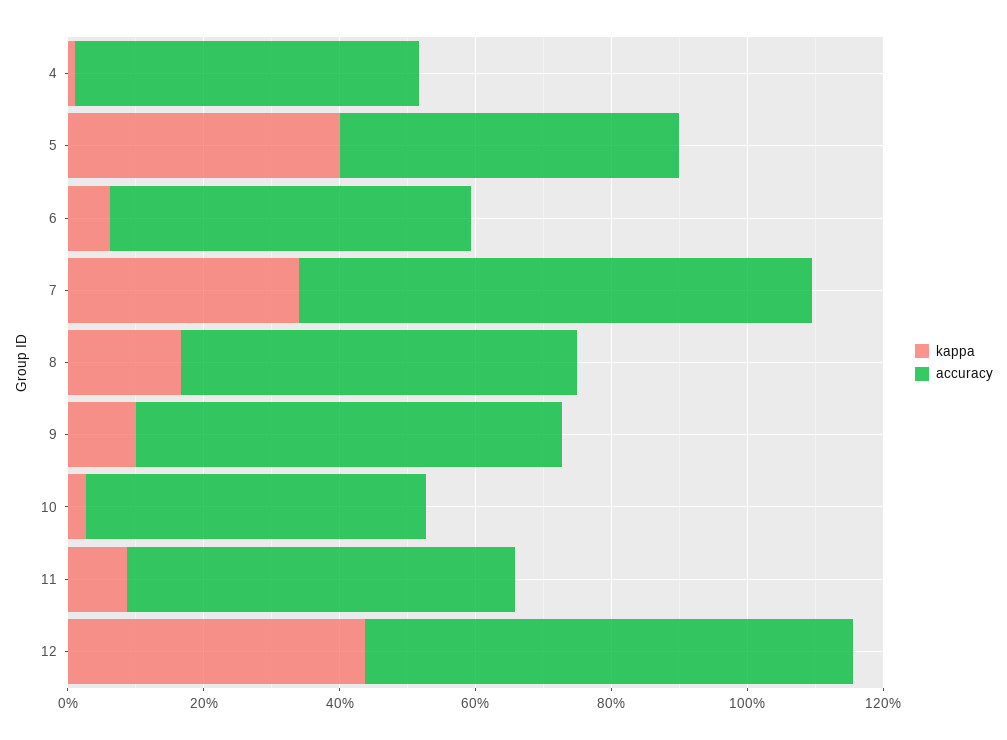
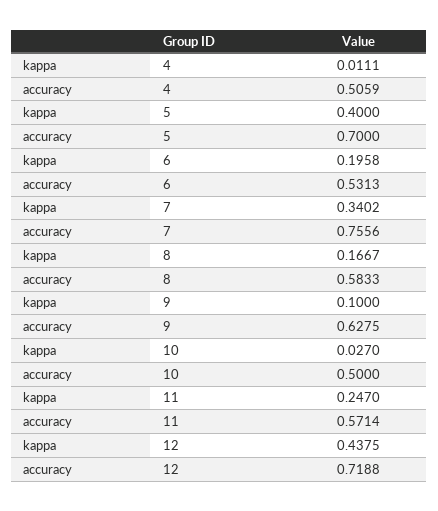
accuracy, 5: 0.5 -> 0.7
kappa, 6: 0.05 -> 0.1958
kappa, 11: 0.1 -> 0.247

